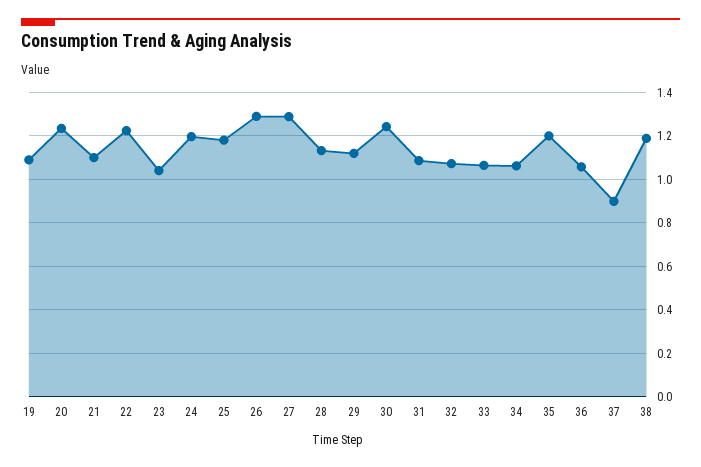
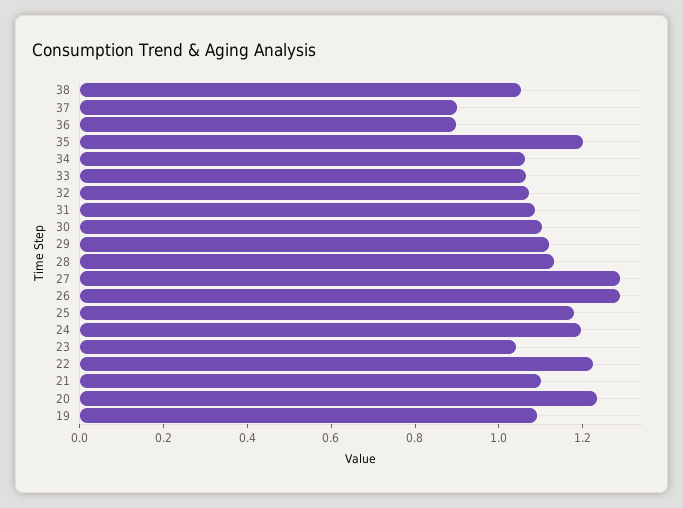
30: 1.25 -> 1.1
36: 1.05 -> 0.9
38: 1.2 -> 1.05

